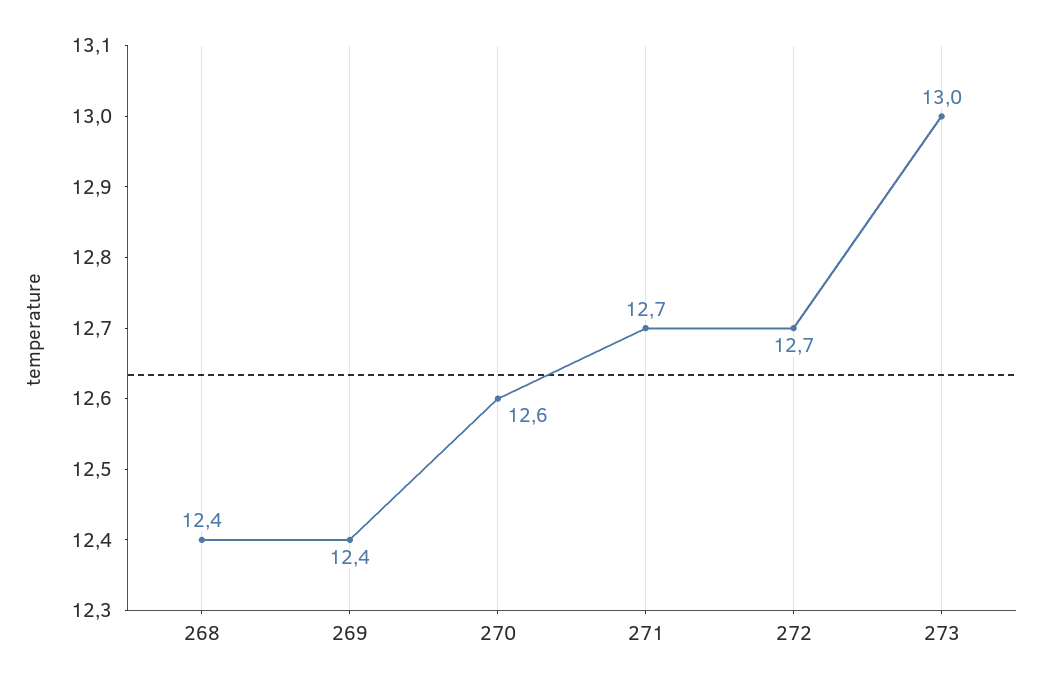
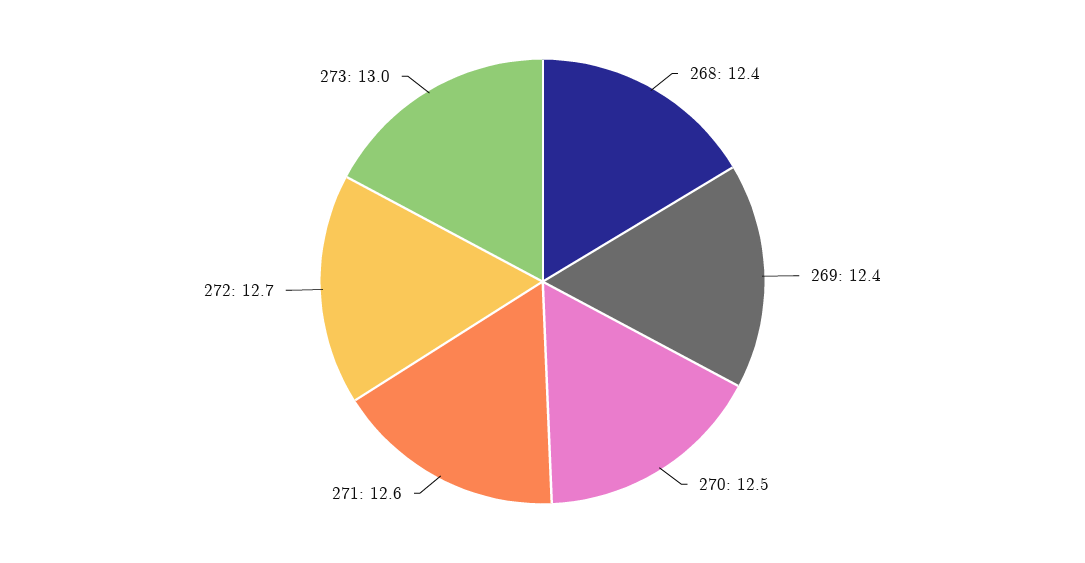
270: 12.6 -> 12.5
271: 12.7 -> 12.6

